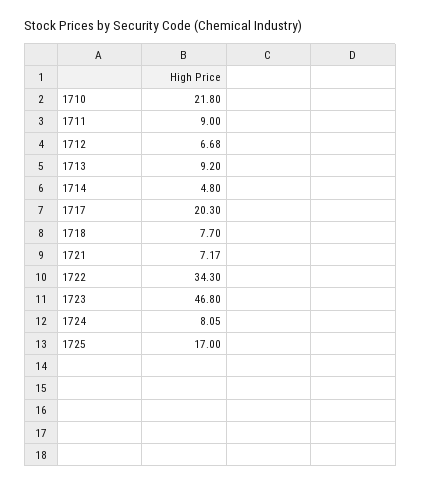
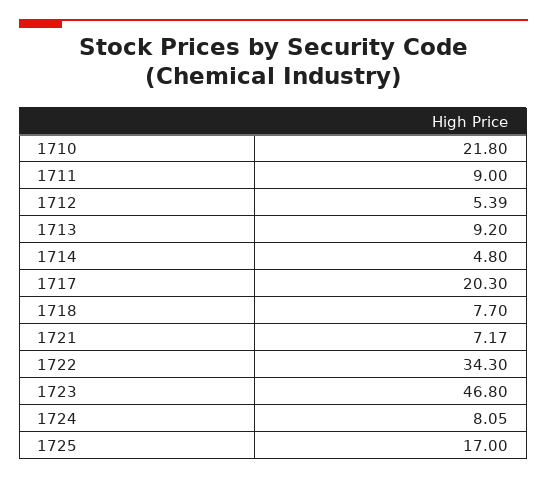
1712: 6.68 -> 5.39

